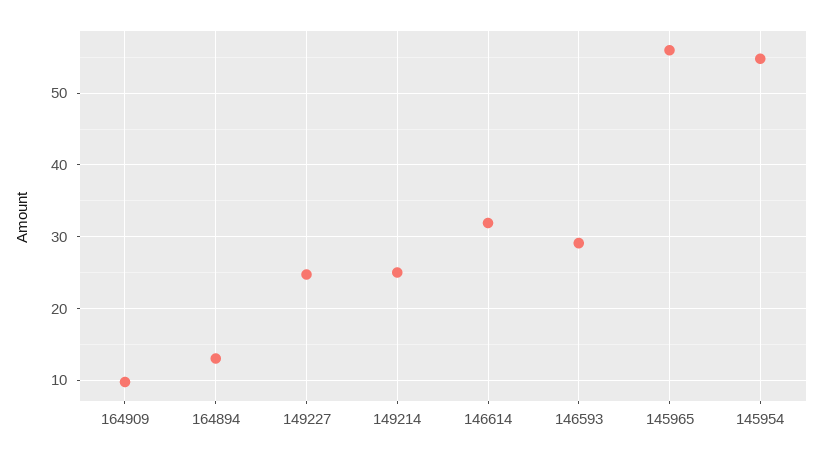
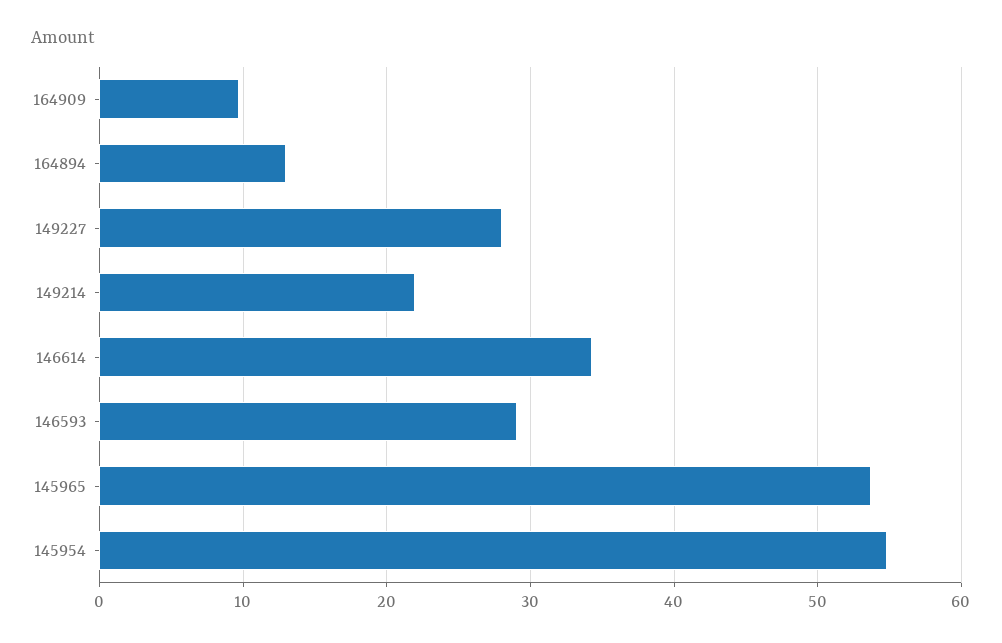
149227: 25 -> 28
149214: 25 -> 22
146614: 32 -> 34
145965: 56 -> 54

